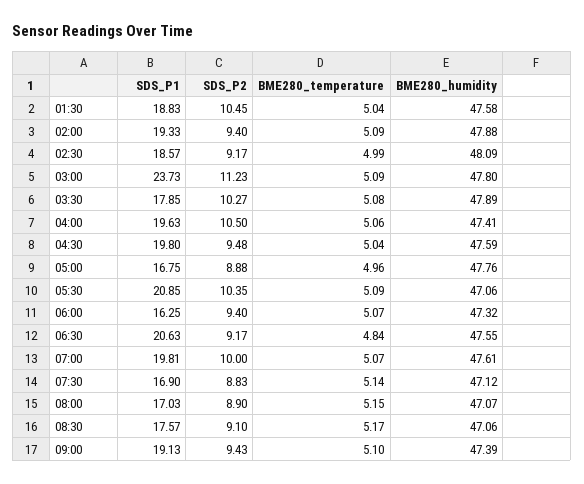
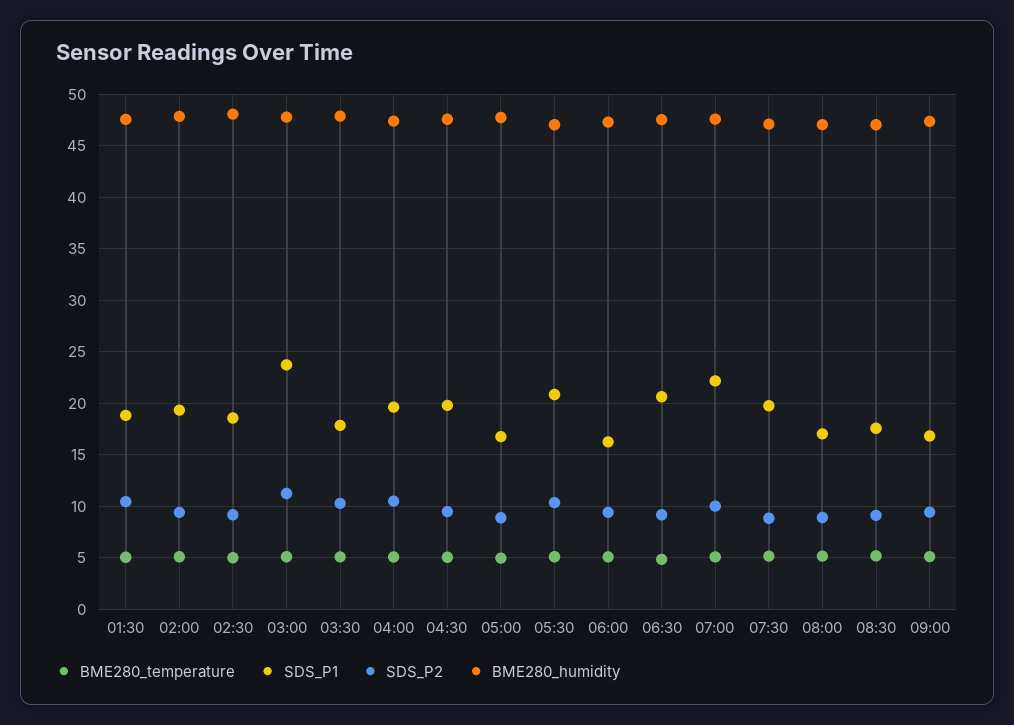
SDS_P1, 07:00: 19.81 -> 22
SDS_P1, 07:30: 16.9 -> 20
SDS_P1, 09:00: 19.13 -> 17

